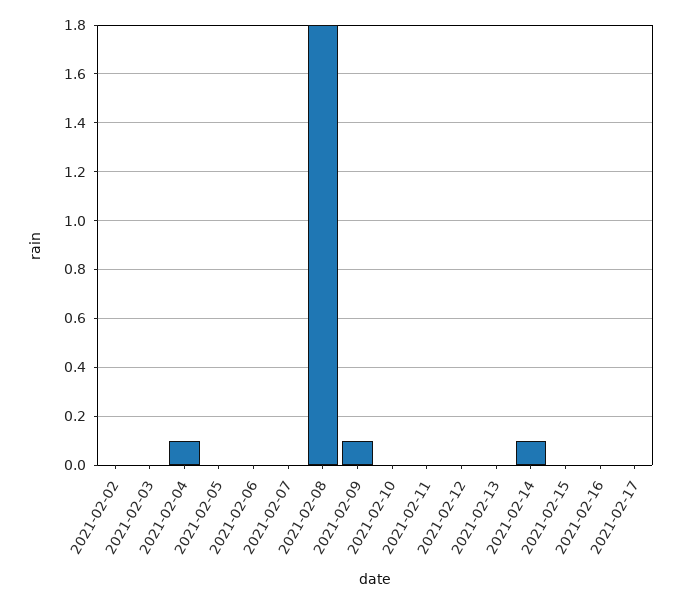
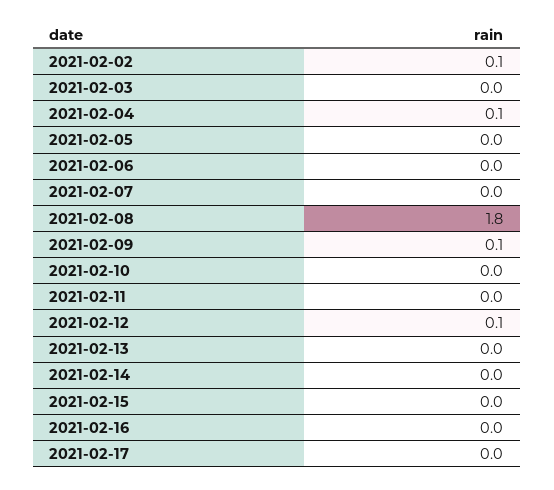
2021-02-02: 0 -> 0.1
2021-02-12: 0 -> 0.1
2021-02-14: 0.1 -> 0

